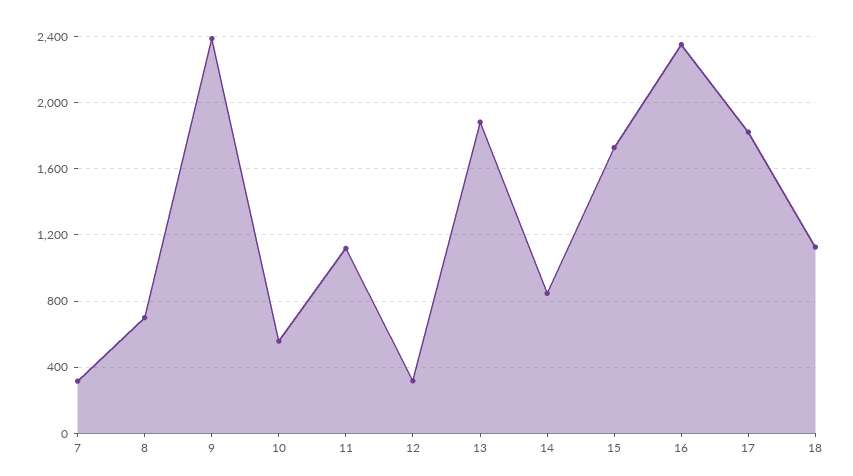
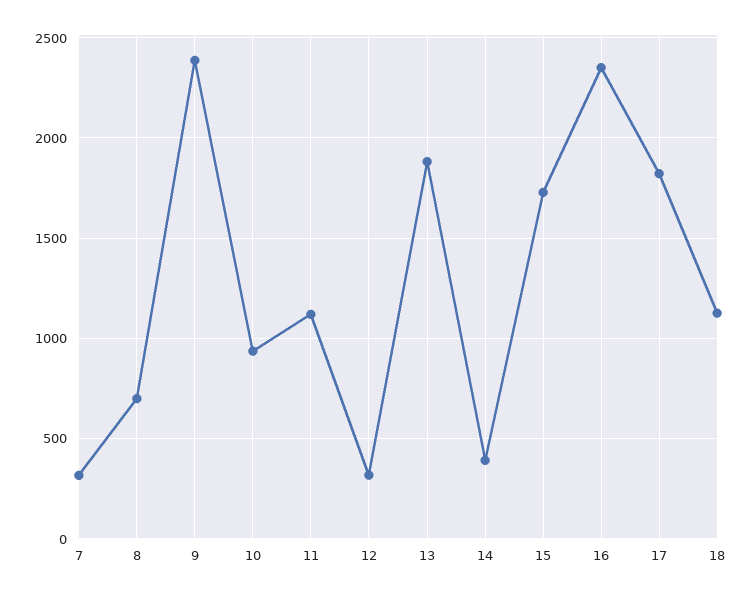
10: 550 -> 950
14: 850 -> 400

